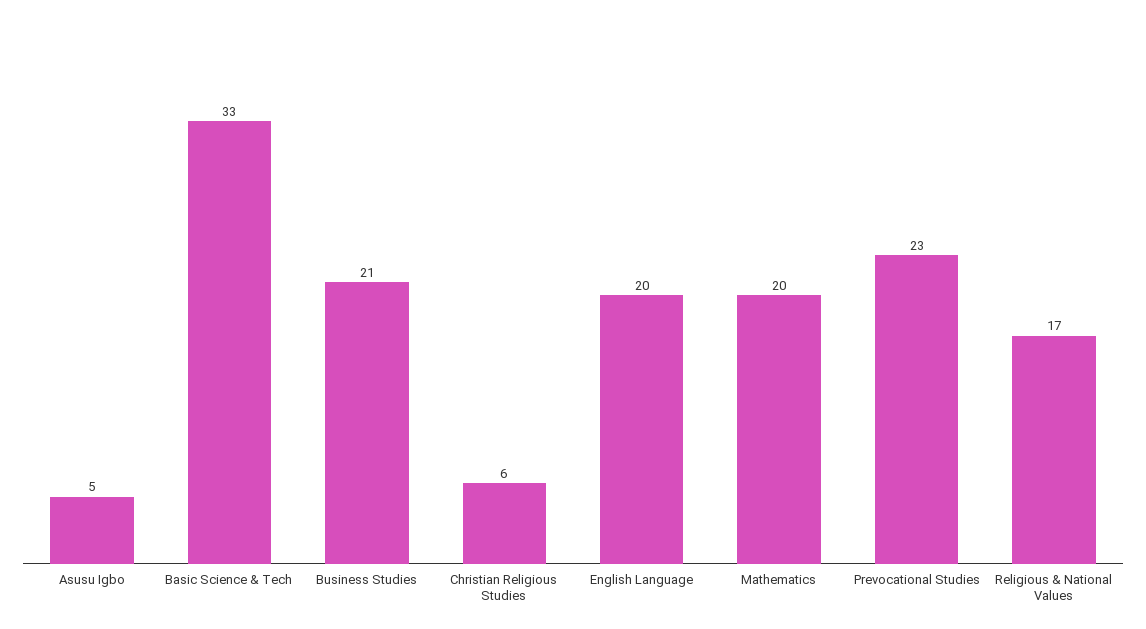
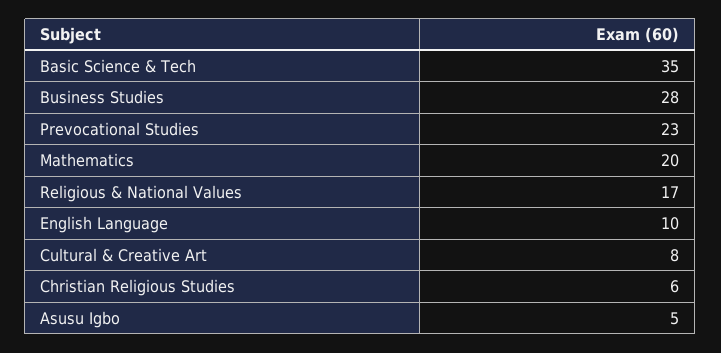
Basic Science & Tech: 33 -> 35
Business Studies: 21 -> 28
English Language: 20 -> 10
Cultural & Creative Art: none -> 8

